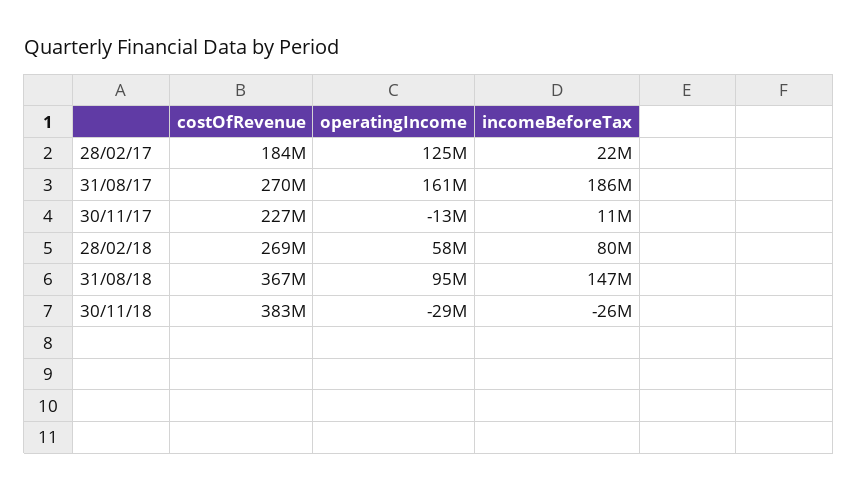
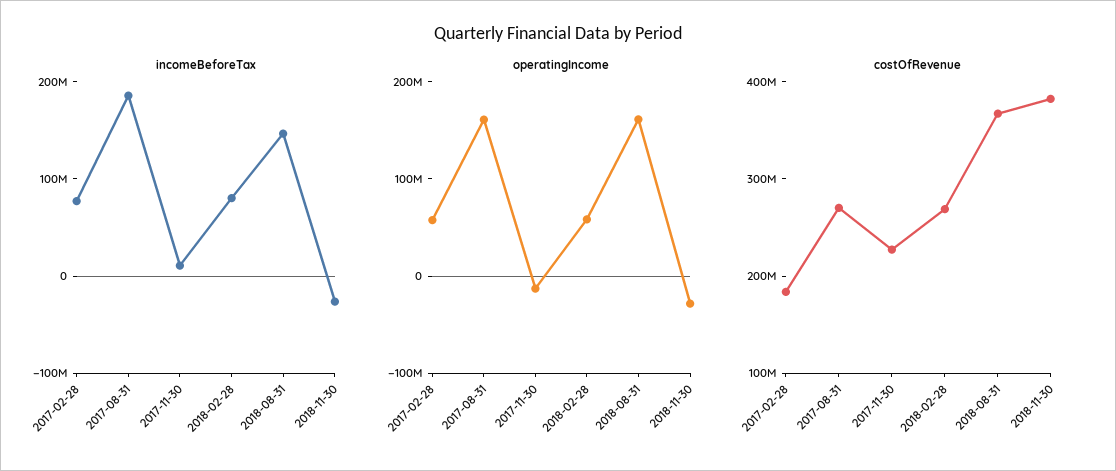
operatingIncome, 28/02/17: 125000000 -> 60000000
incomeBeforeTax, 28/02/17: 22000000 -> 80000000
operatingIncome, 31/08/18: 95000000 -> 160000000

